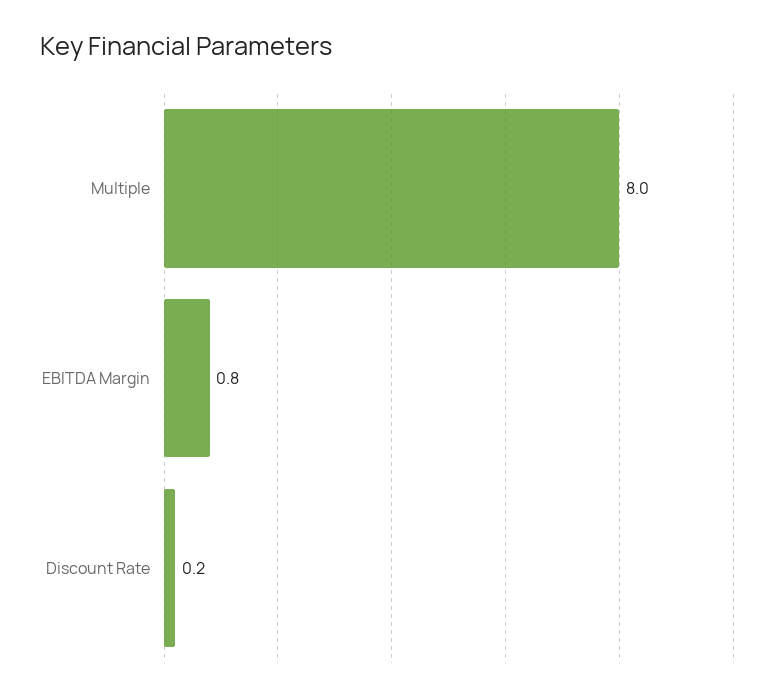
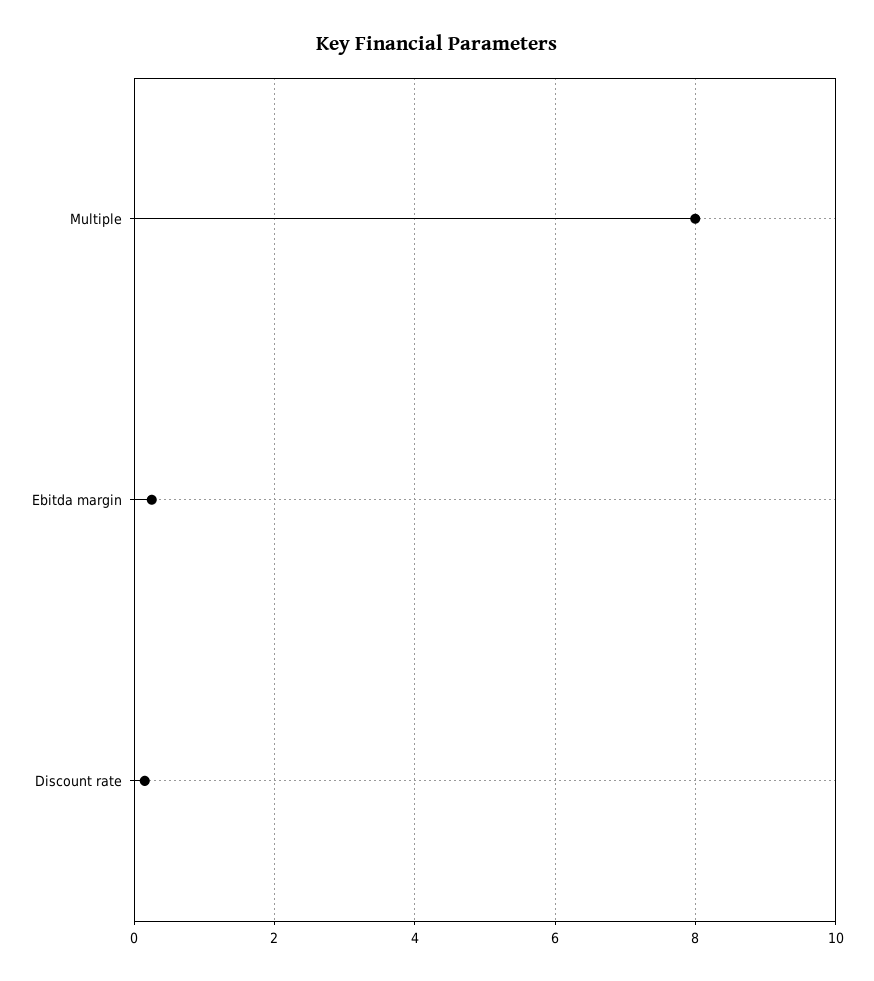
EBITDA Margin: 0.8 -> 0.2

